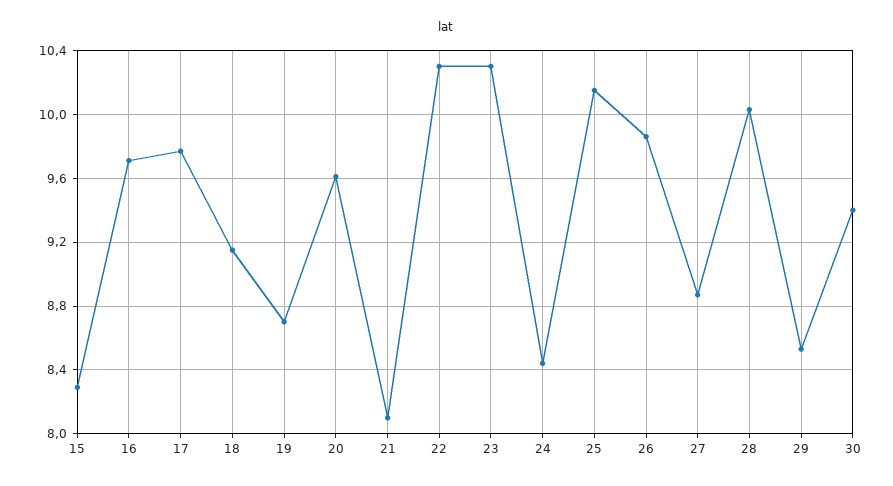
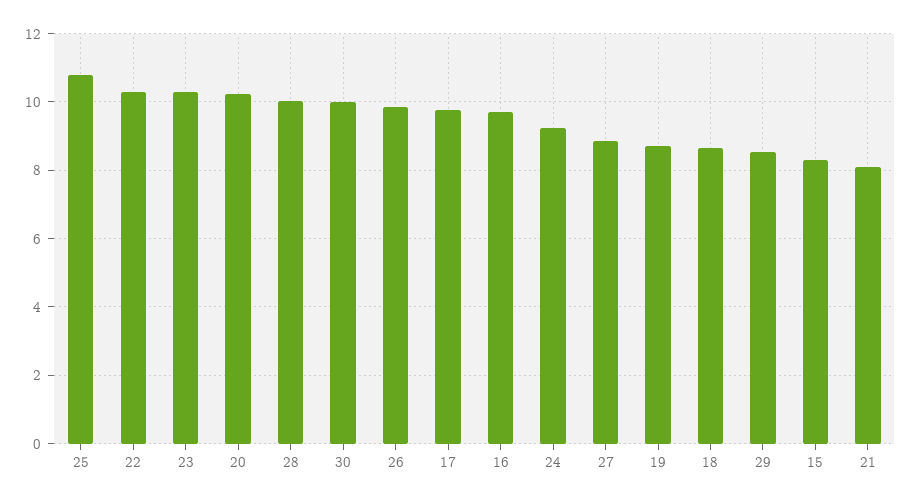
18: 9.15 -> 8.6
20: 9.6 -> 10.2
24: 8.45 -> 9.2
25: 10.15 -> 10.8
30: 9.4 -> 10

